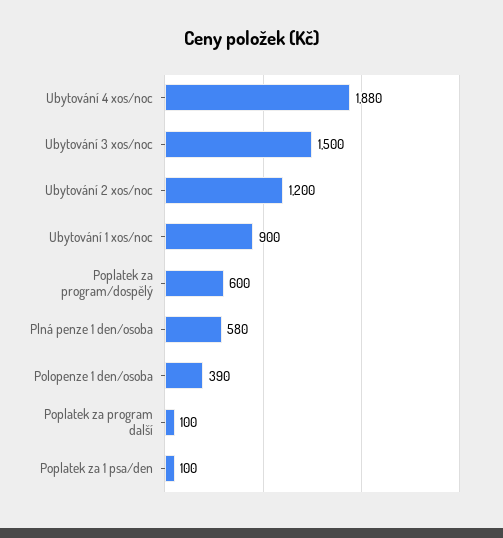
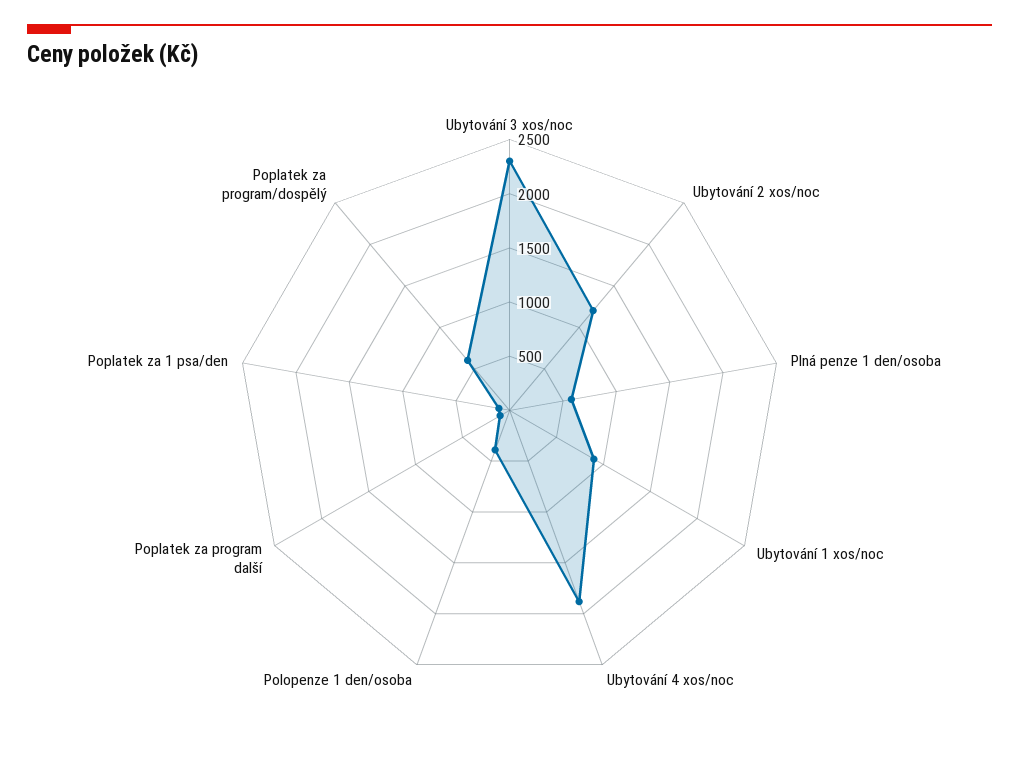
Ubytování 3 xos/noc: 1500 -> 2300

